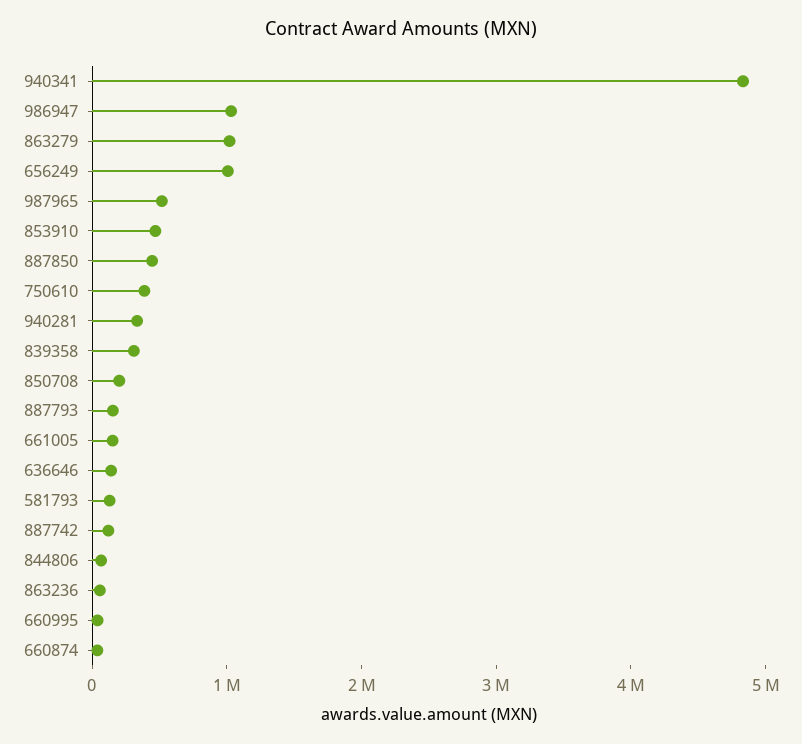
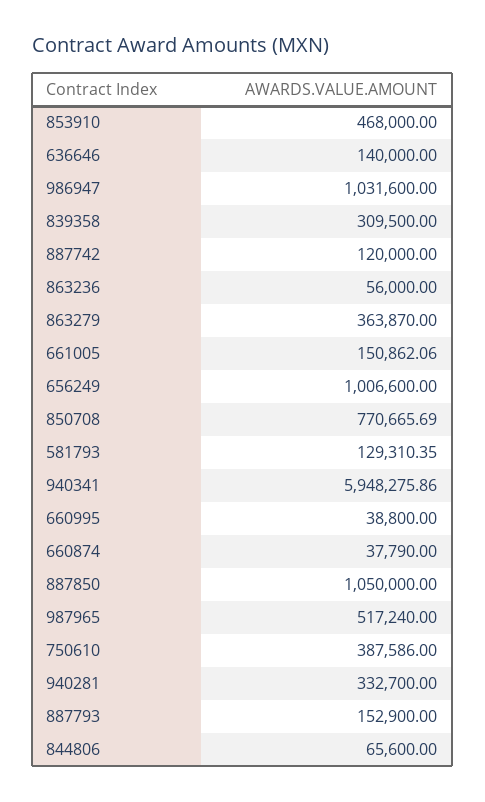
940341: 4800000 -> 5948275.86
863279: 1000000 -> 363870
887850: 400000 -> 1050000
850708: 200000 -> 770665.69

